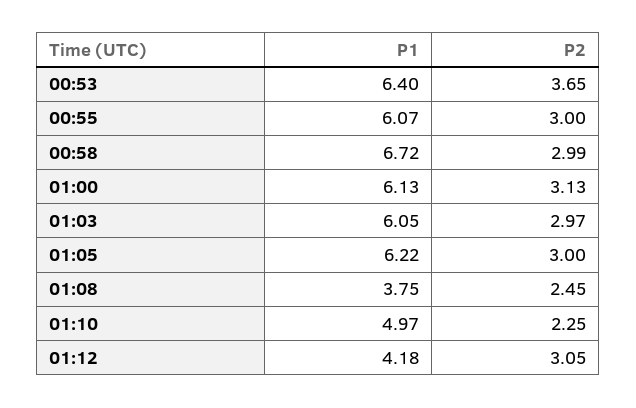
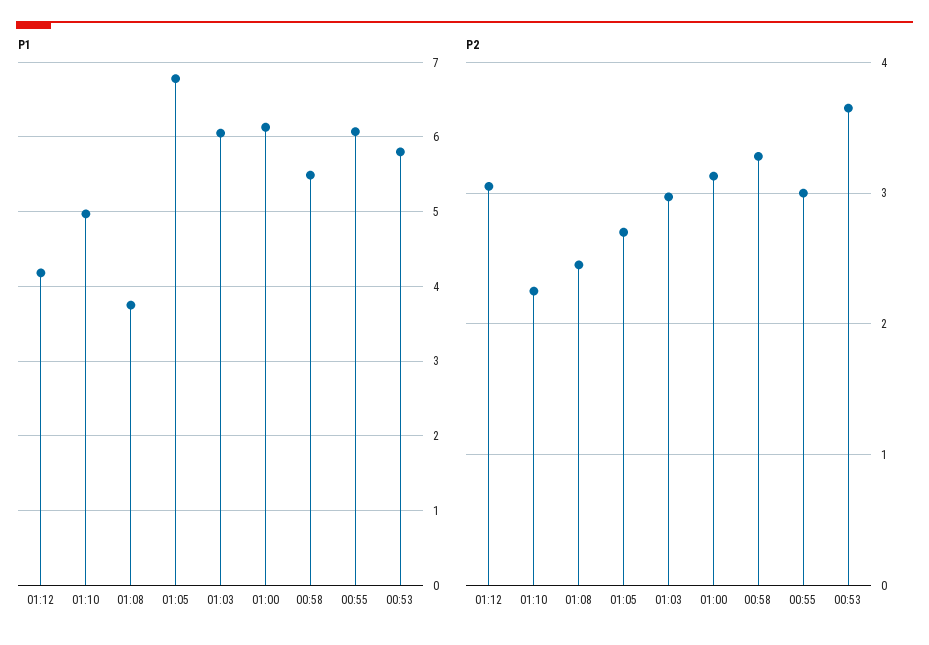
P1, 00:53: 6.4 -> 5.8
P1, 00:58: 6.72 -> 5.5
P2, 00:58: 2.99 -> 3.3
P1, 01:05: 6.22 -> 6.8
P2, 01:05: 3 -> 2.7

